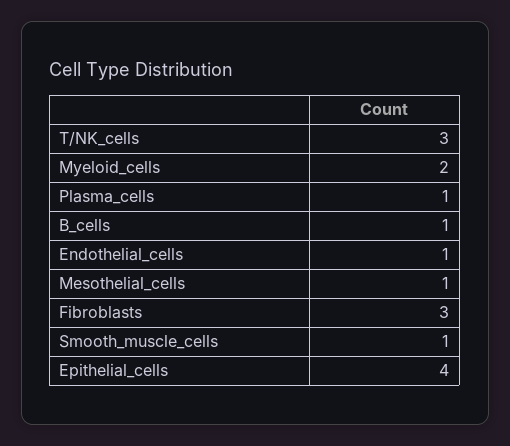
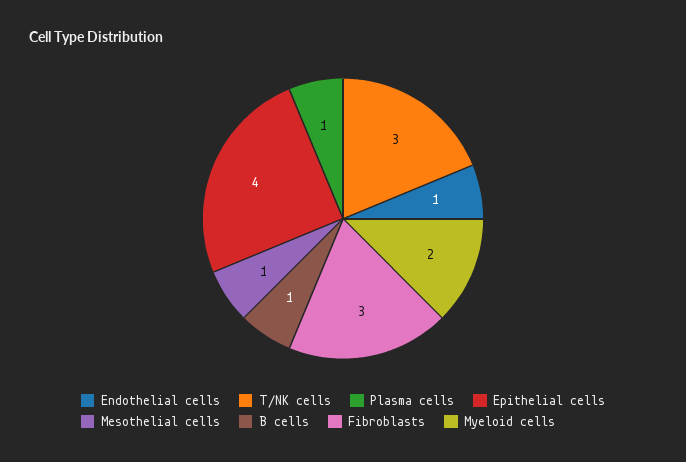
Smooth_muscle_cells: 1 -> none

